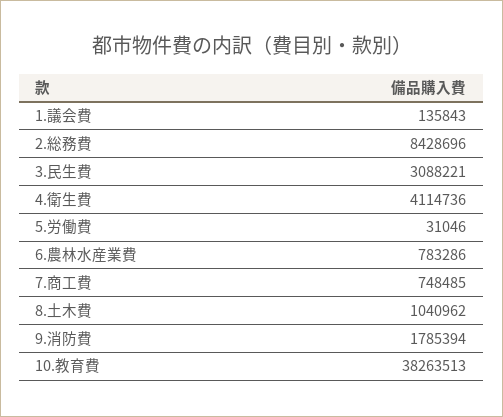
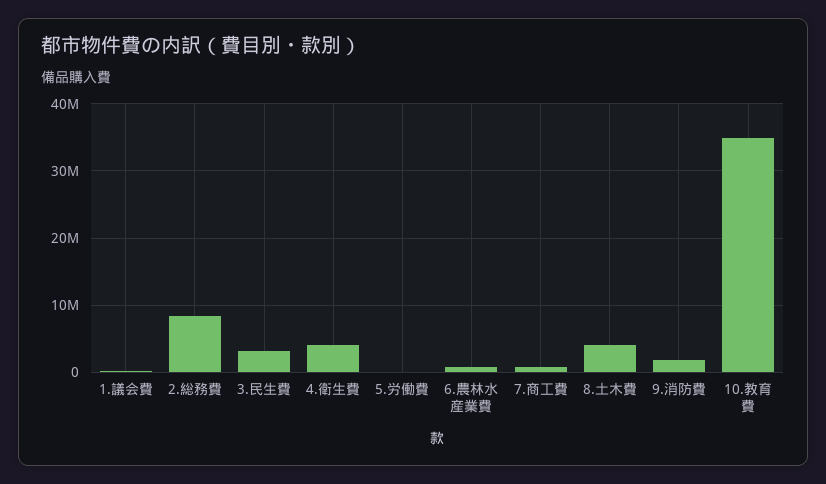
8.土木費: 1040962 -> 4000000
10.教育費: 38263513 -> 35000000

